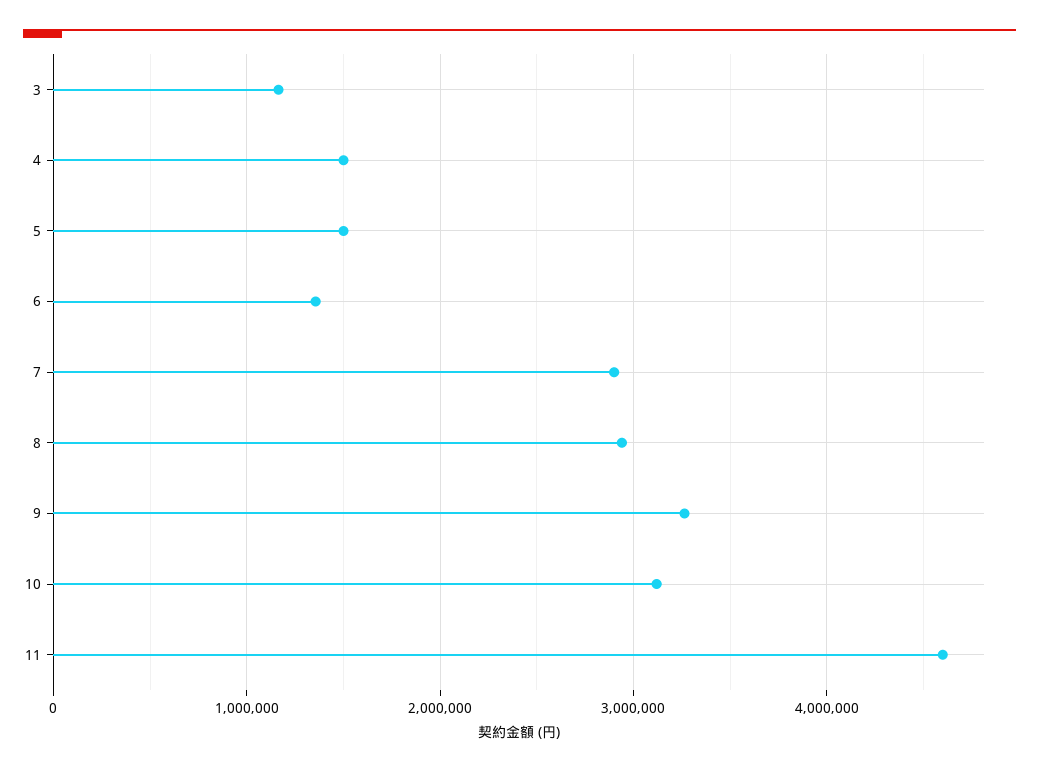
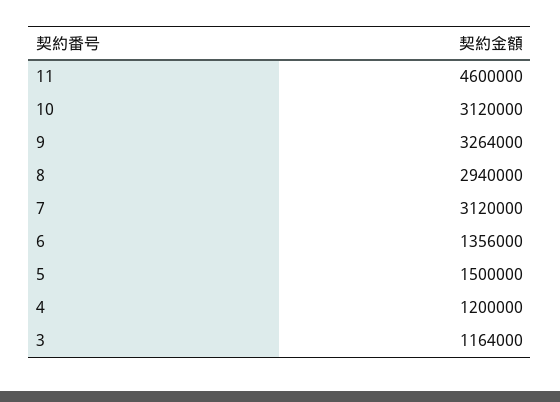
4: 1500000 -> 1200000
7: 2900000 -> 3120000

